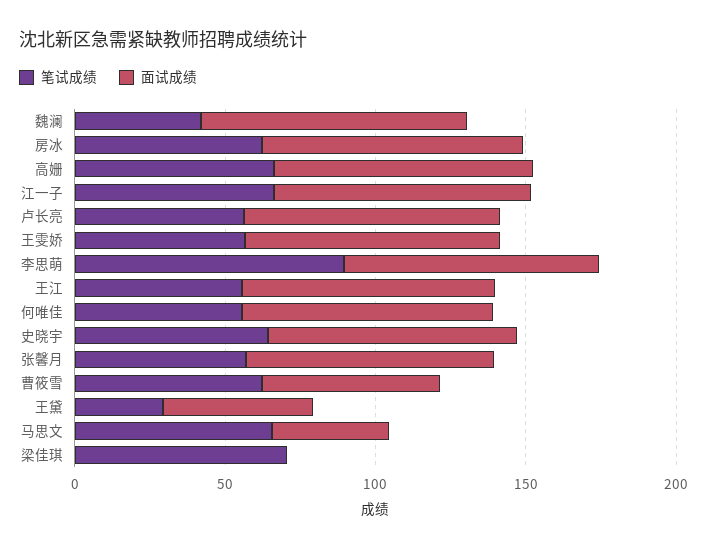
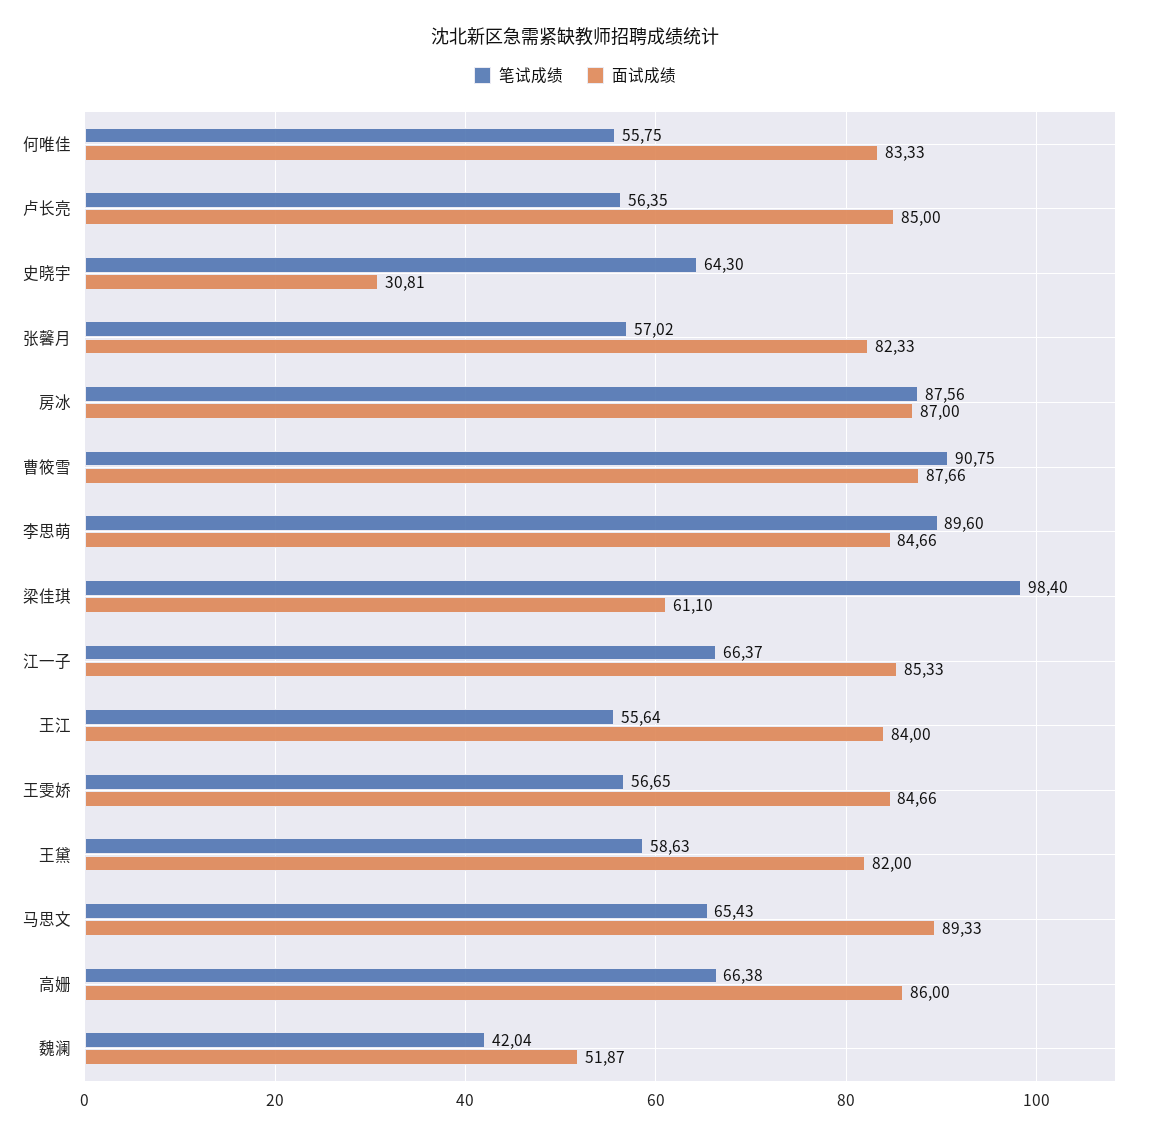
面试成绩, 魏澜: 90 -> 51.87
笔试成绩, 房冰: 60 -> 87.56
面试成绩, 史晓宇: 80 -> 30.81
笔试成绩, 曹筱雪: 60 -> 90.75
面试成绩, 曹筱雪: 60 -> 87.66
笔试成绩, 王黛: 30 -> 58.63
面试成绩, 王黛: 50 -> 82
面试成绩, 马思文: 40 -> 89.33
笔试成绩, 梁佳琪: 70 -> 98.4
面试成绩, 梁佳琪: 0 -> 61.1

